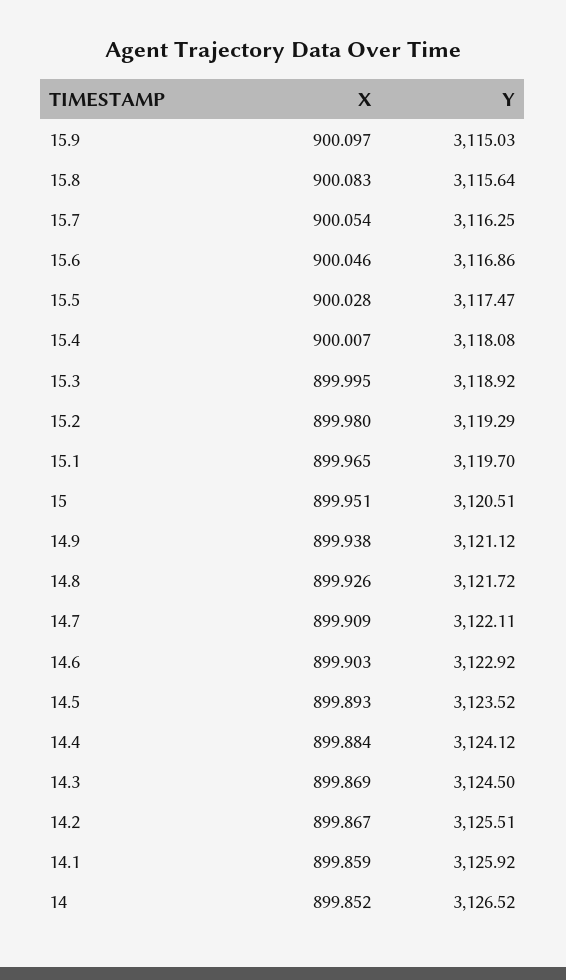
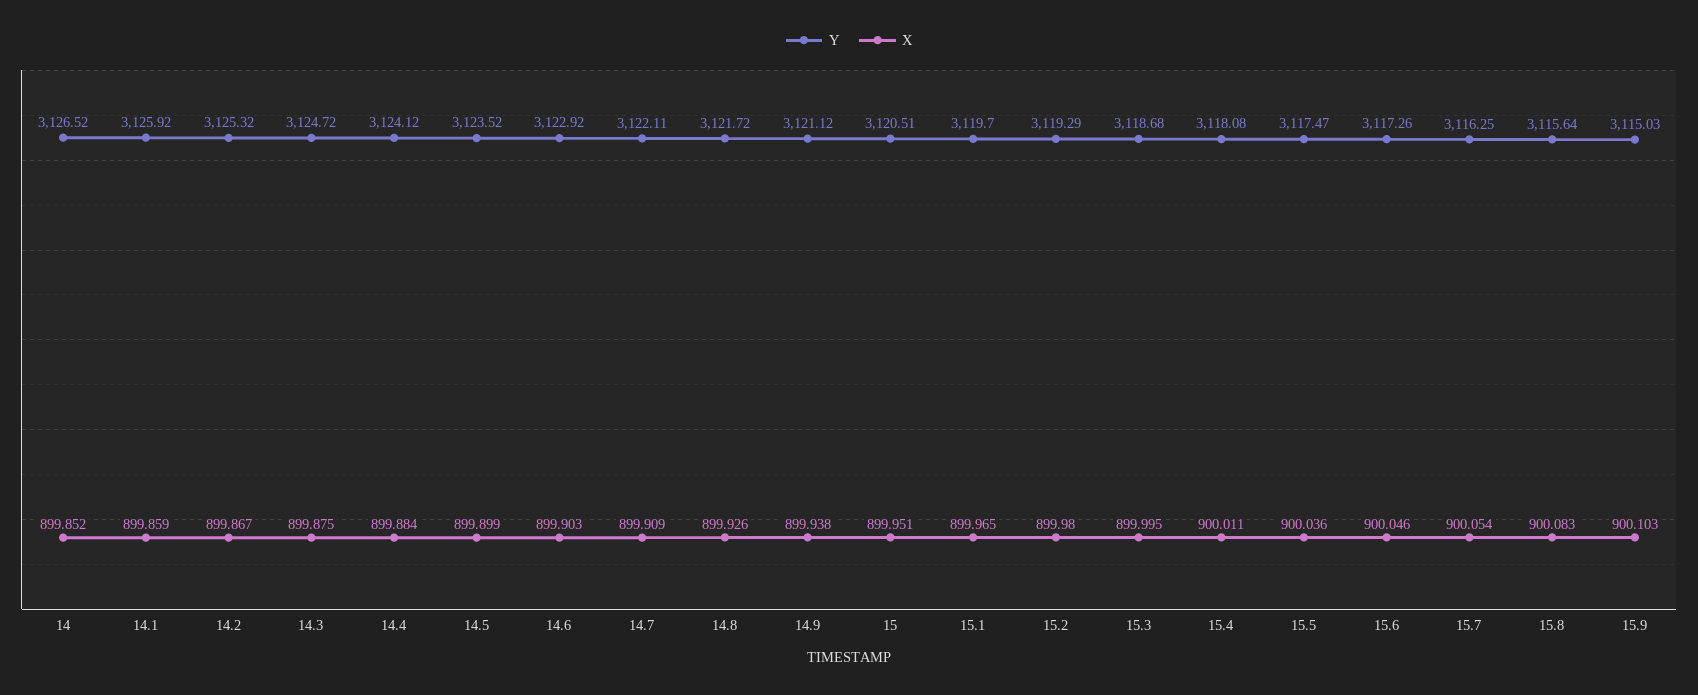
X, 15.9: 900.097 -> 900.103
Y, 15.6: 3116.86 -> 3117.26
X, 15.5: 900.028 -> 900.036
X, 15.4: 900.007 -> 900.011
Y, 15.3: 3118.92 -> 3118.68
X, 14.5: 899.893 -> 899.899
X, 14.3: 899.869 -> 899.875
Y, 14.3: 3124.5 -> 3124.72
Y, 14.2: 3125.51 -> 3125.32

